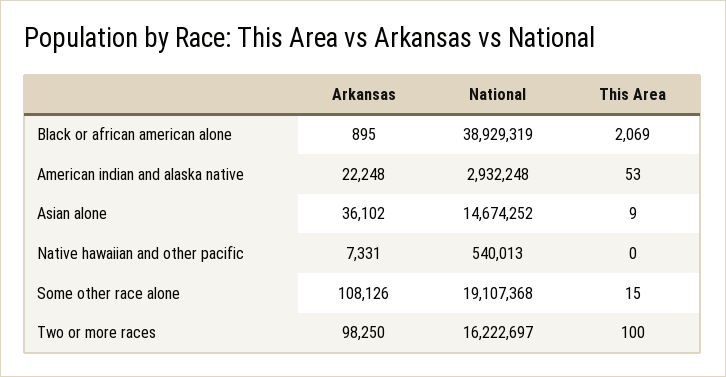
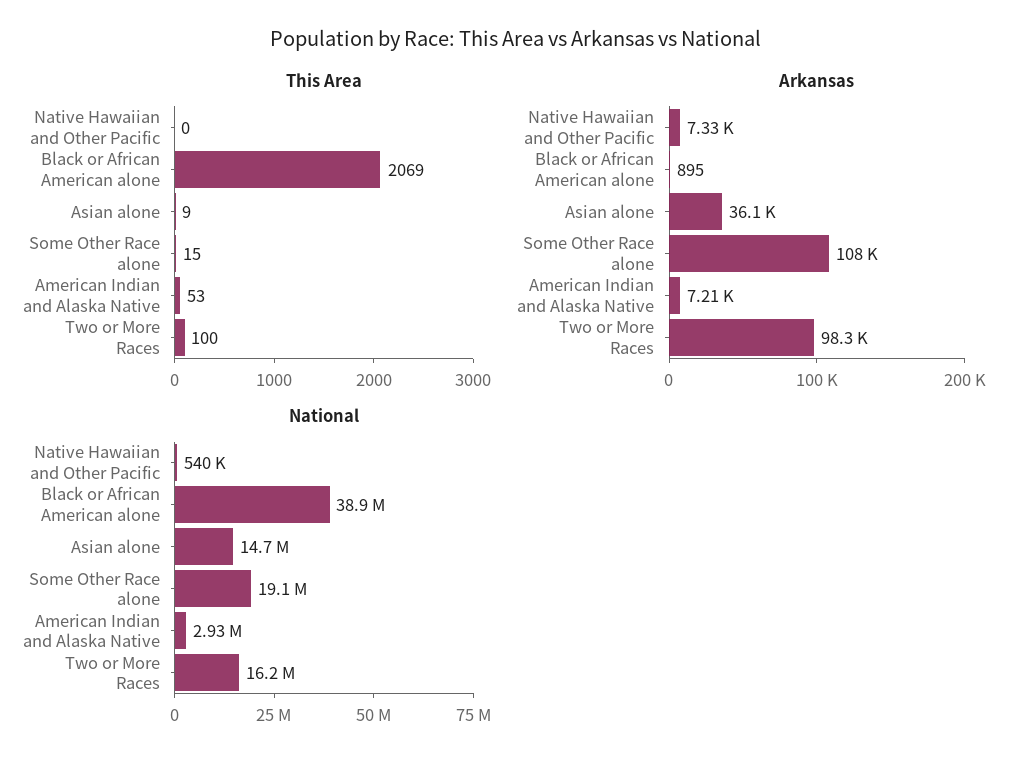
Arkansas, American indian and alaska native: 22248 -> 7210

